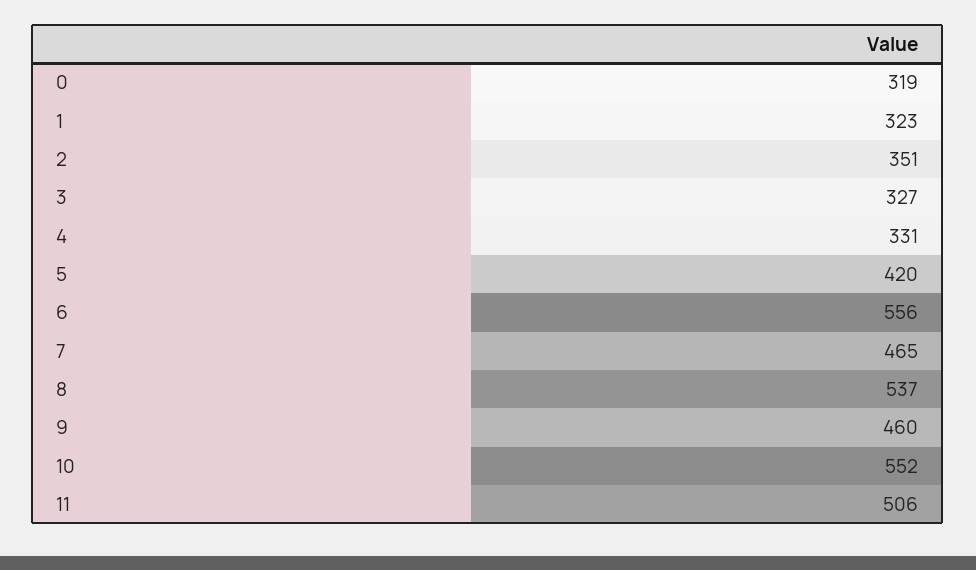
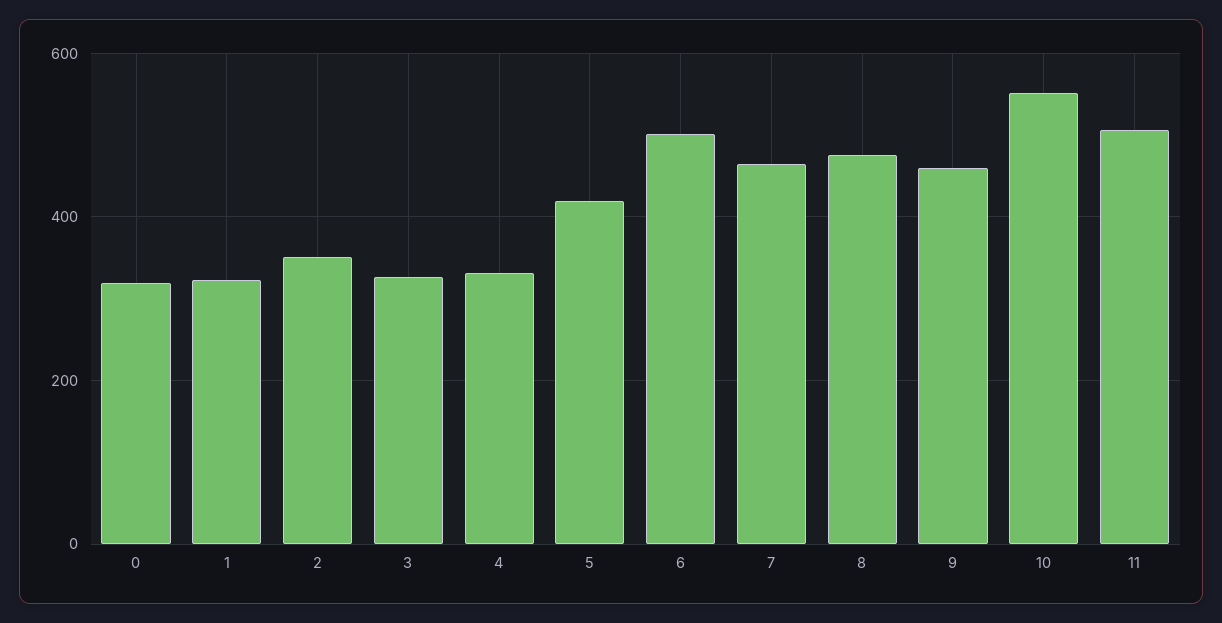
6: 556 -> 500
8: 537 -> 480

